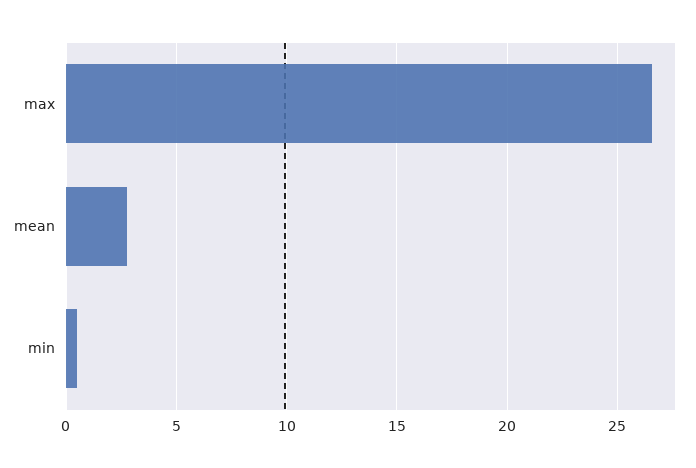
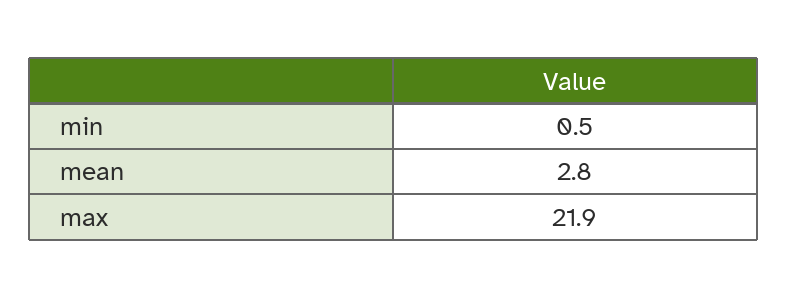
max: 26.5 -> 21.9

